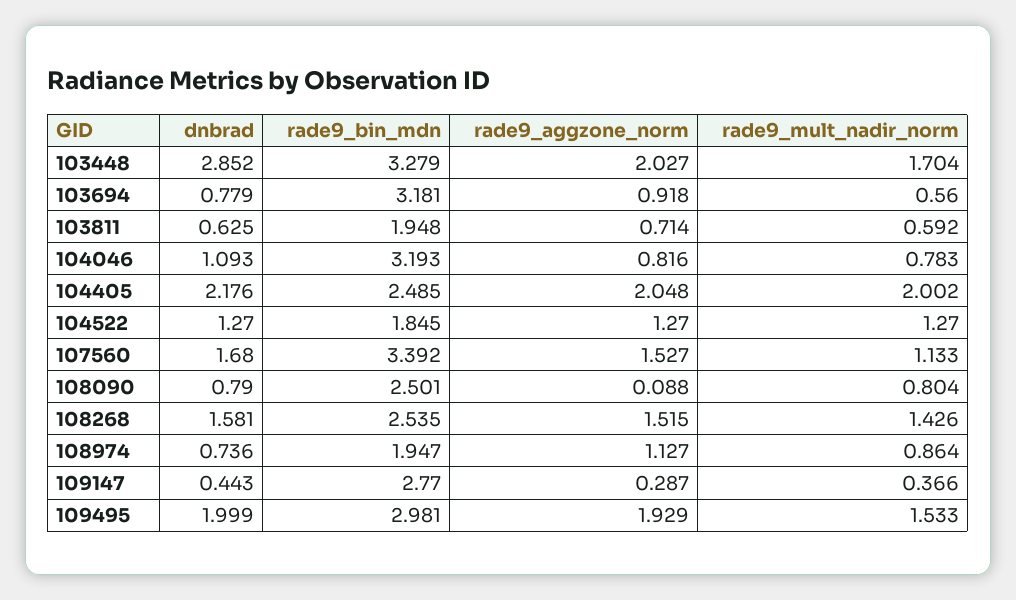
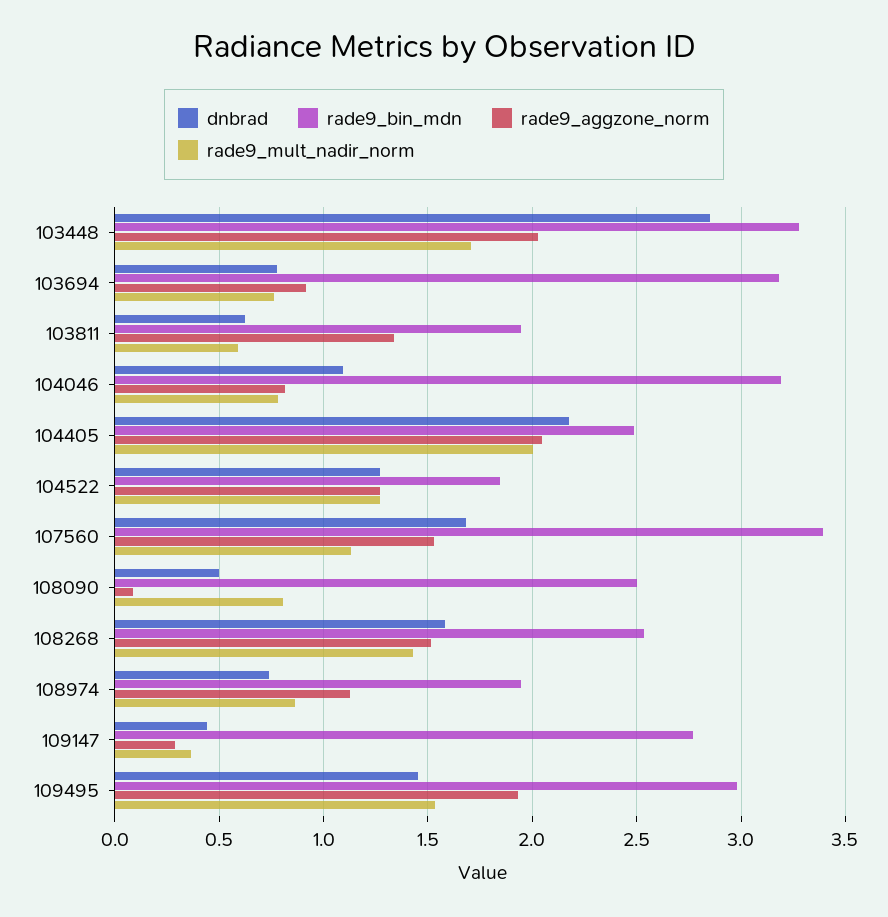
rade9_mult_nadir_norm, 103694: 0.56 -> 0.75
rade9_aggzone_norm, 103811: 0.714 -> 1.35
dnbrad, 108090: 0.79 -> 0.5
dnbrad, 109495: 1.999 -> 1.45

